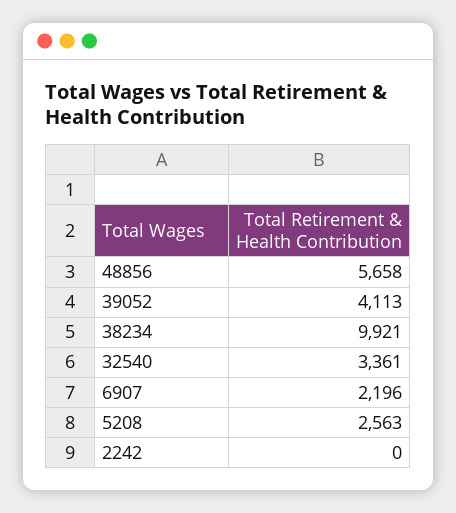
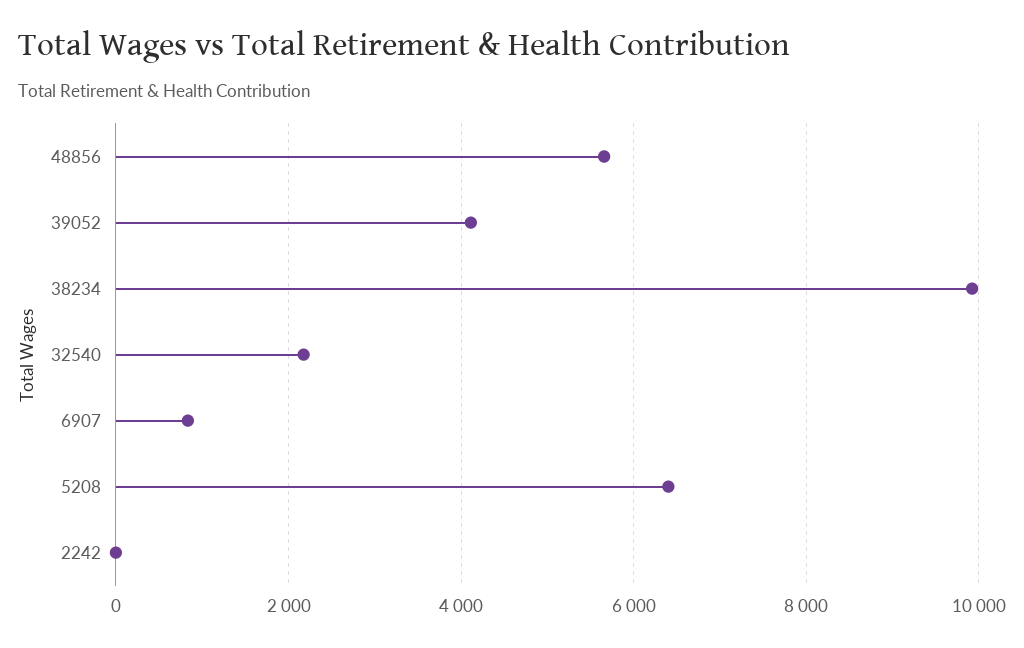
32540: 3361 -> 2200
6907: 2196 -> 800
5208: 2563 -> 6400

